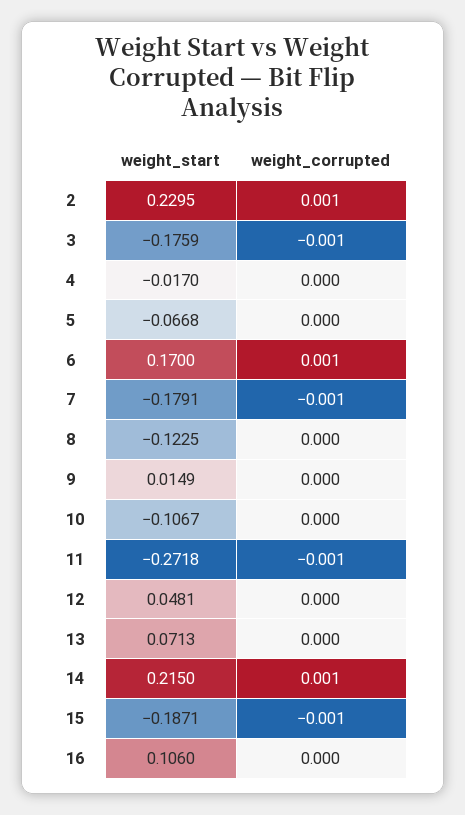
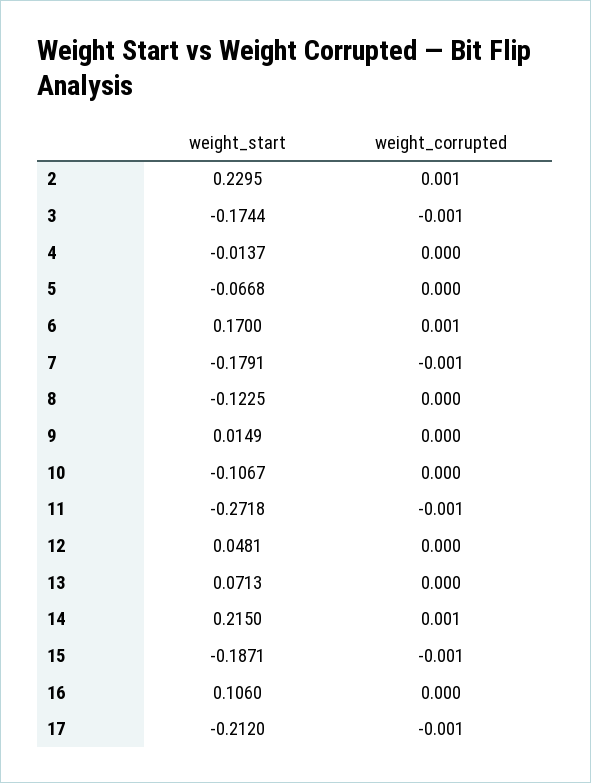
weight_start, 3: -0.1759 -> -0.1744
weight_start, 4: -0.017 -> -0.0137
weight_start, 17: none -> -0.212
weight_corrupted, 17: none -> -0.001

